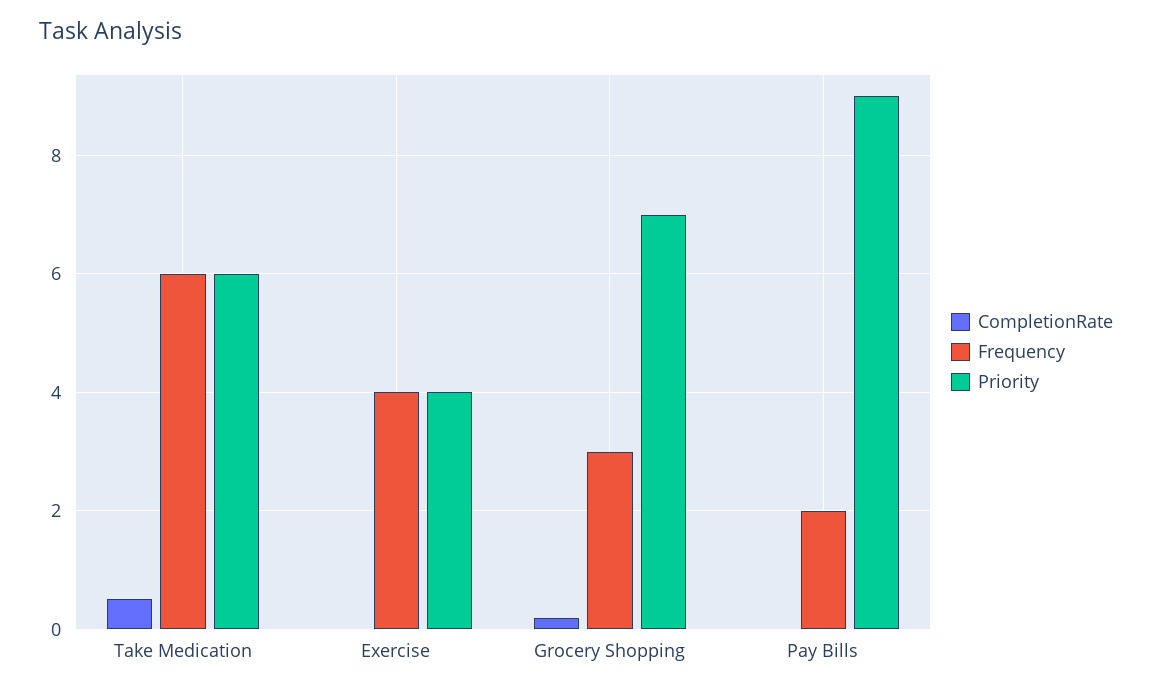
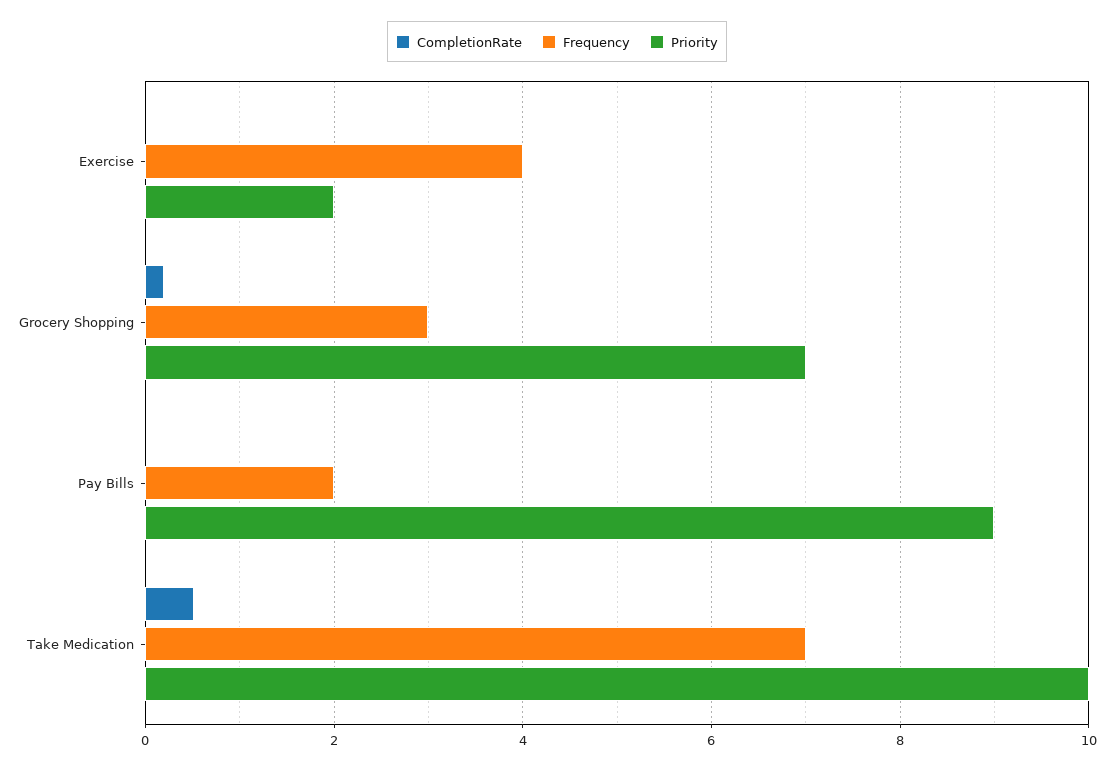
Frequency, Take Medication: 6 -> 7
Priority, Take Medication: 6 -> 10
Priority, Exercise: 4 -> 2

